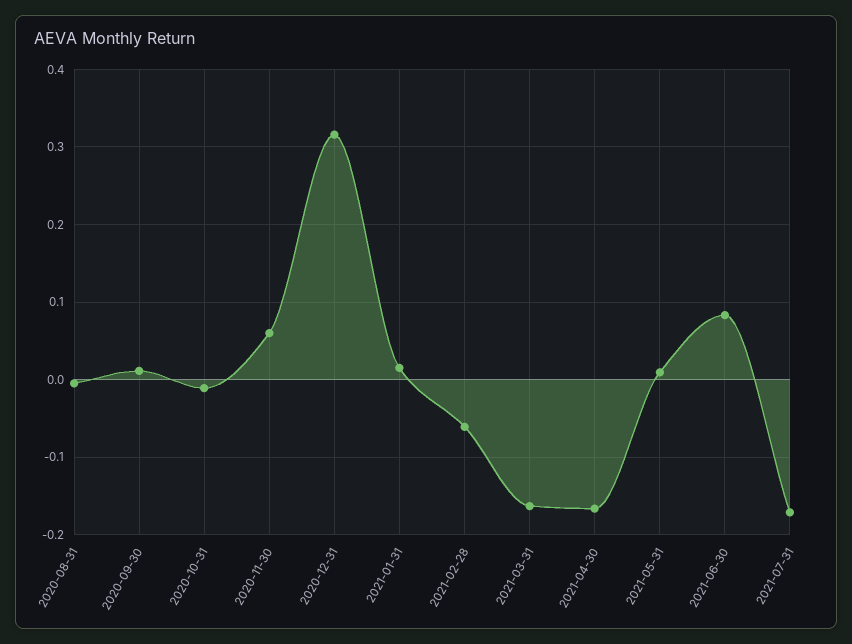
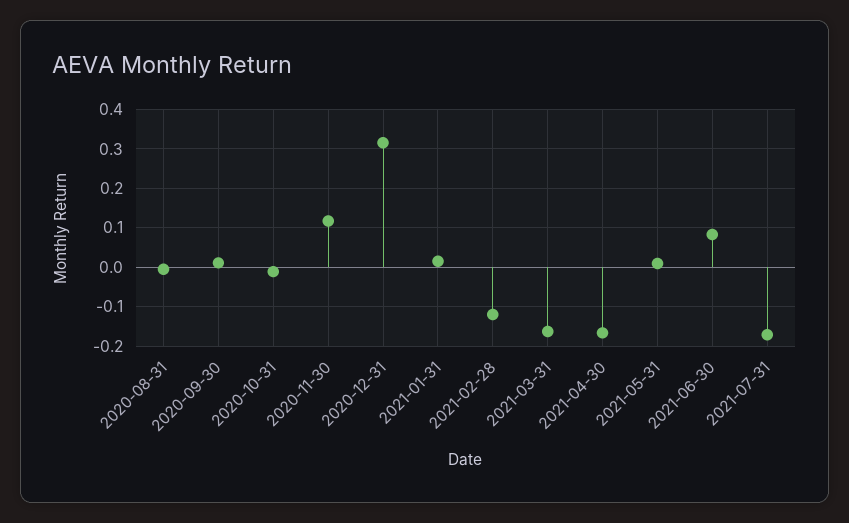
2020-11-30: 0.06 -> 0.12
2021-02-28: -0.06 -> -0.12

